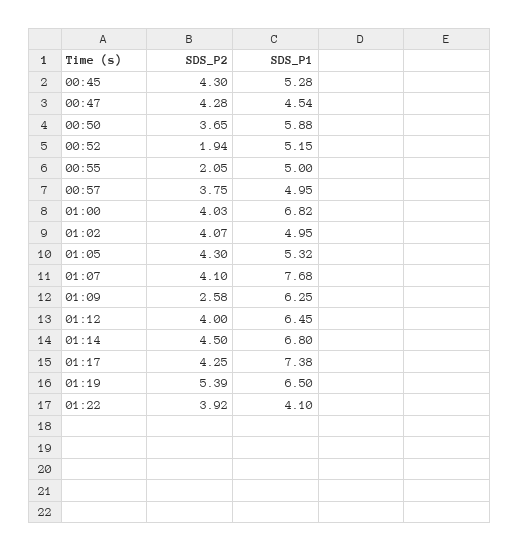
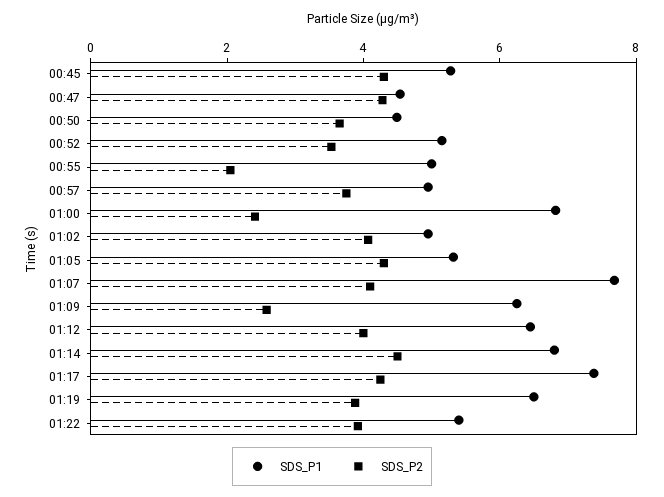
SDS_P1, 00:50: 5.88 -> 4.5
SDS_P2, 00:52: 1.94 -> 3.5
SDS_P2, 01:00: 4.03 -> 2.5
SDS_P2, 01:19: 5.39 -> 4
SDS_P1, 01:22: 4.1 -> 5.5

